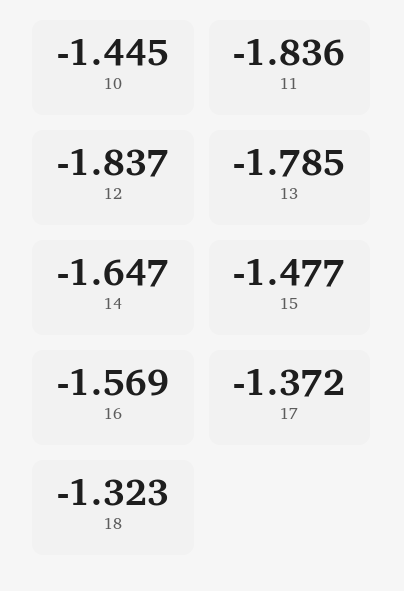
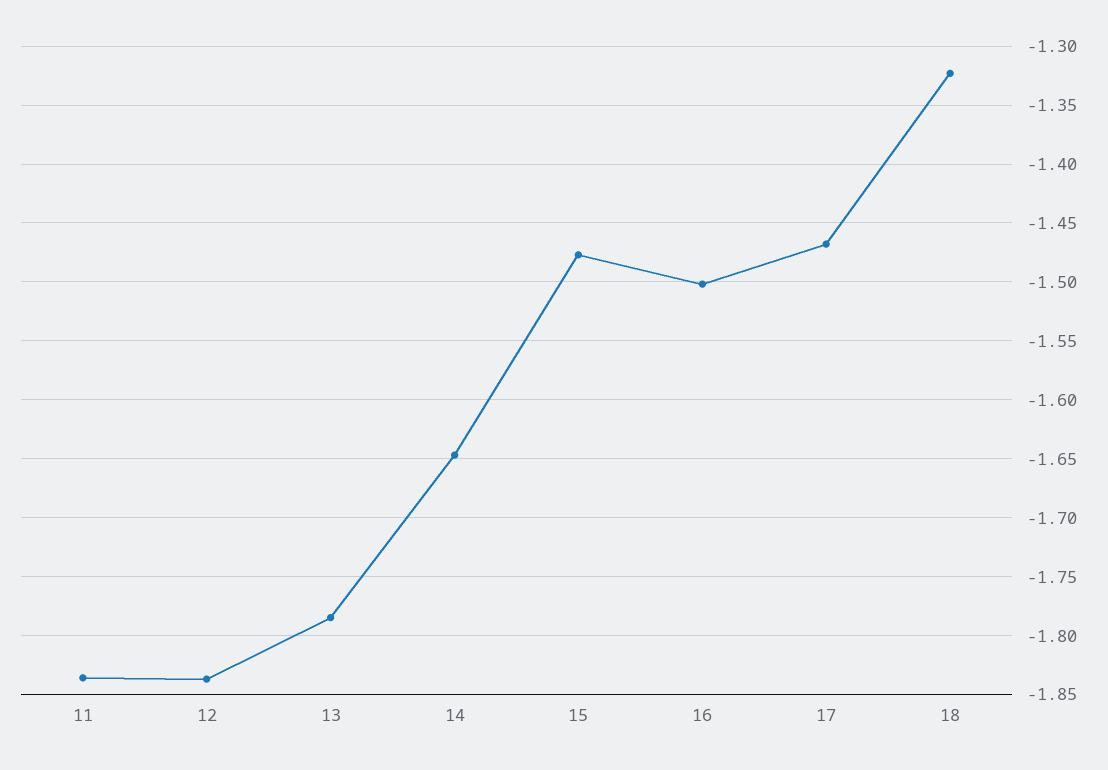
10: -1.445 -> none
16: -1.569 -> -1.5
17: -1.372 -> -1.47

